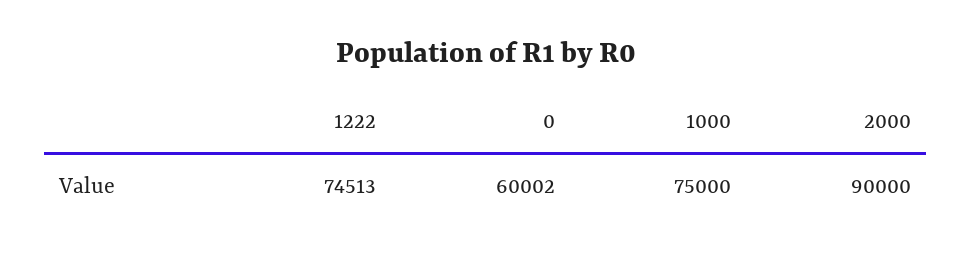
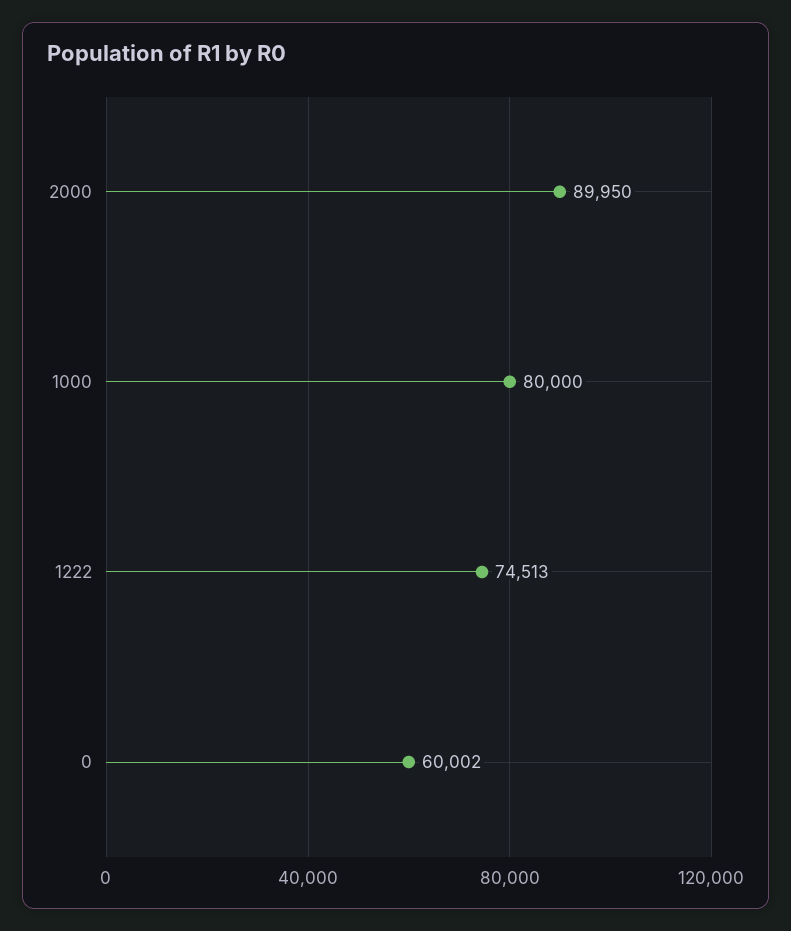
1000: 75000 -> 80000
2000: 90000 -> 89950

